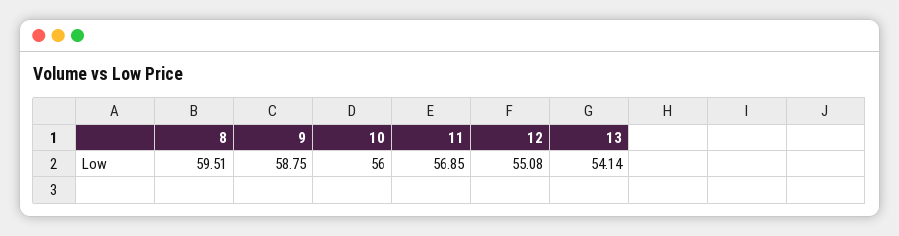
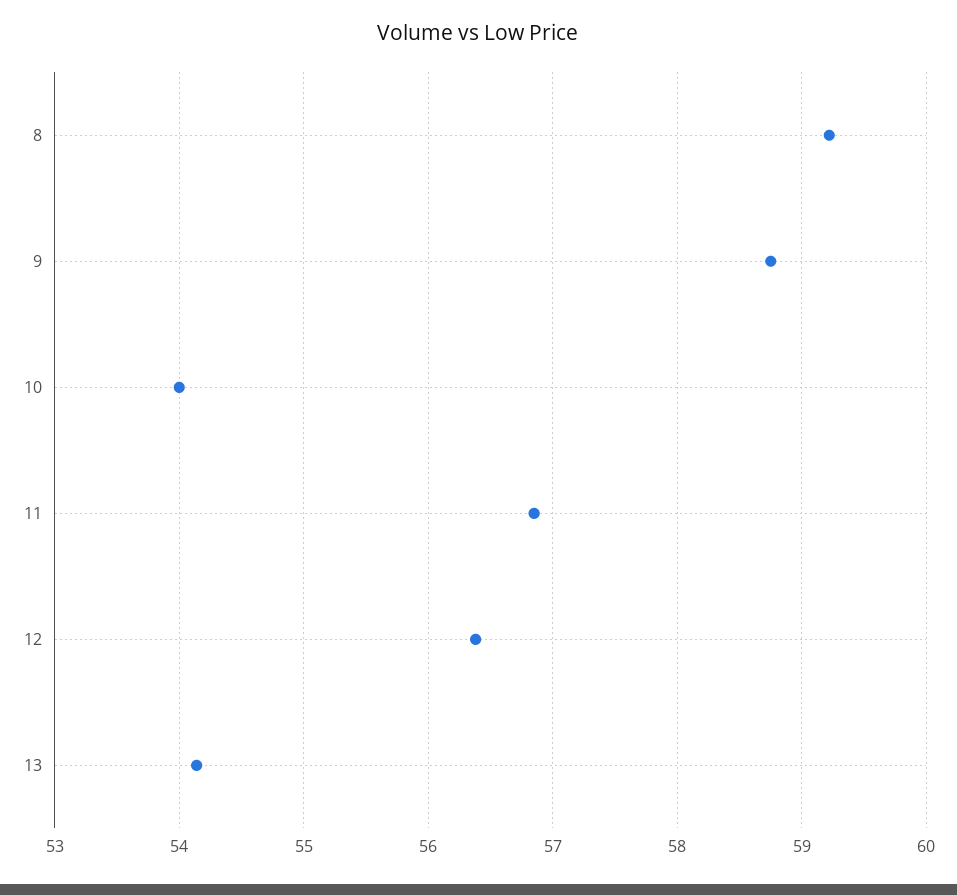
8: 59.51 -> 59.2
10: 56 -> 54
12: 55.08 -> 56.4

